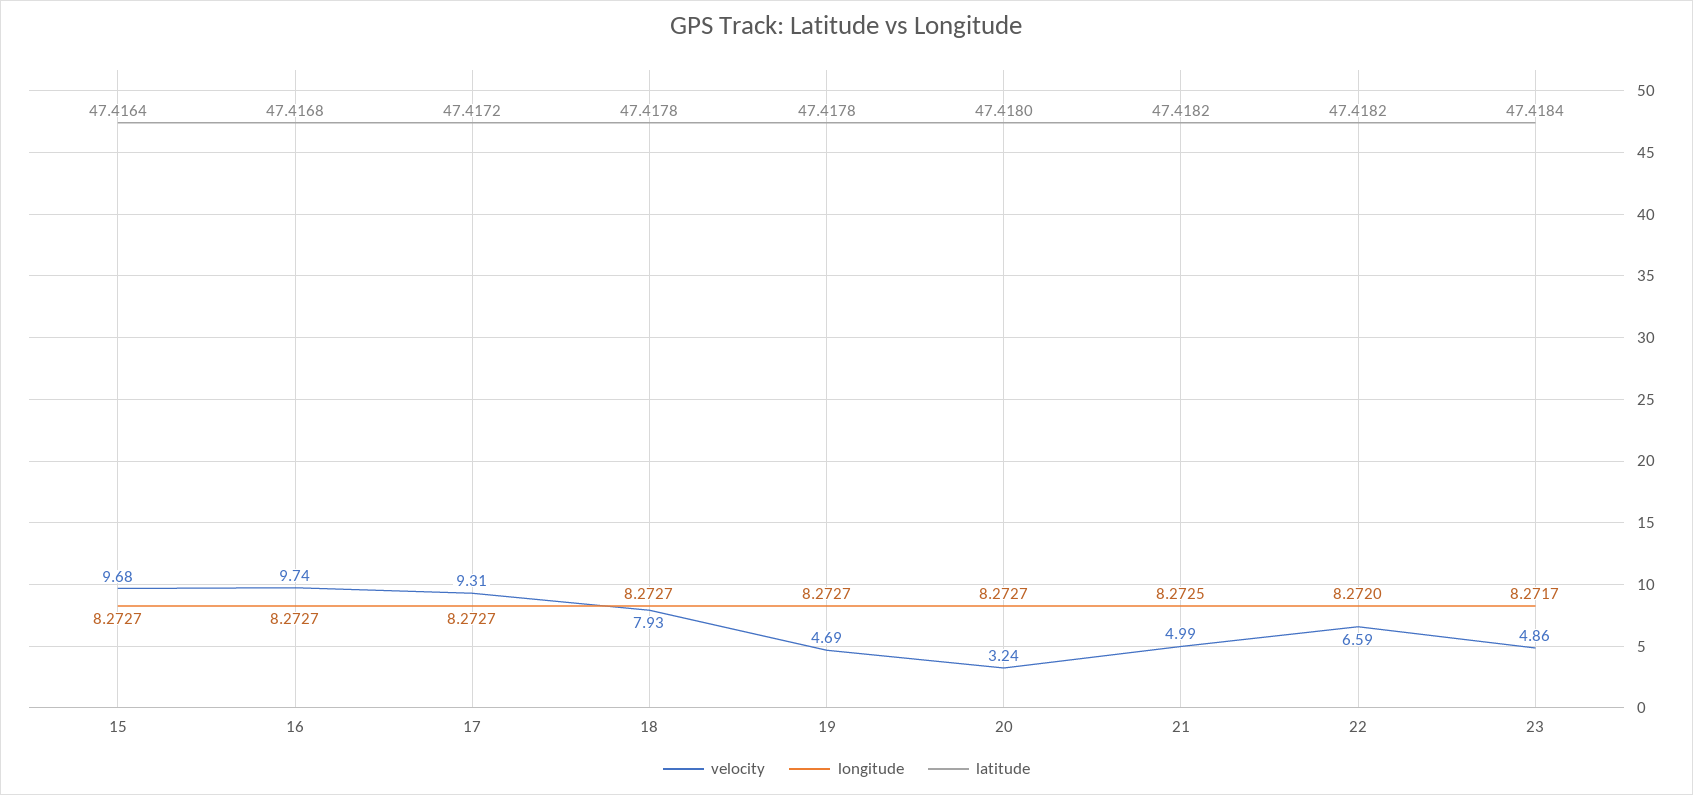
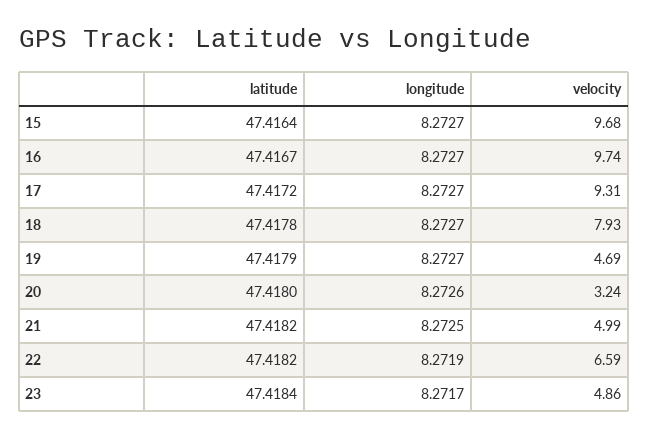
latitude, 16: 47.4168 -> 47.4167
latitude, 19: 47.4178 -> 47.4179
longitude, 20: 8.2727 -> 8.2726
longitude, 22: 8.272 -> 8.2719

